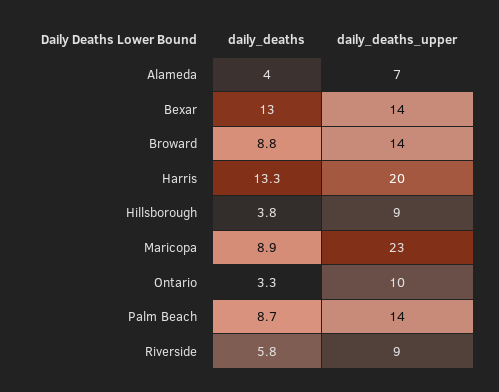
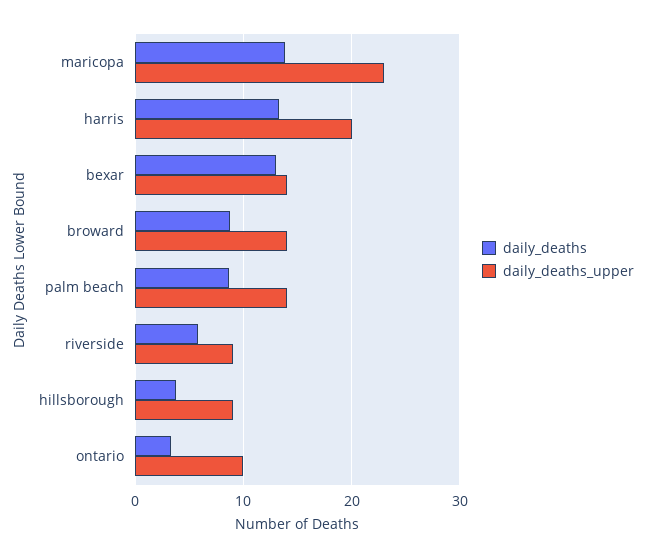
daily_deaths, Alameda: 4 -> none
daily_deaths_upper, Alameda: 7 -> none
daily_deaths, Maricopa: 8.9 -> 14

